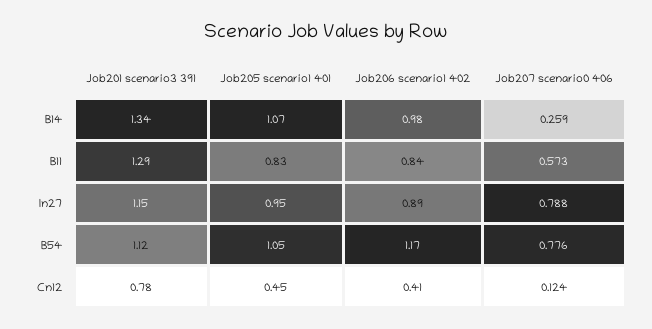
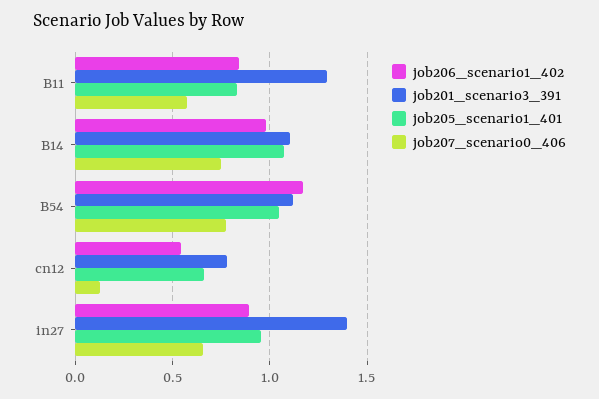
Job201 scenario3 391, B14: 1.34 -> 1.1
Job207 scenario0 406, B14: 0.259 -> 0.75
Job201 scenario3 391, In27: 1.15 -> 1.4
Job207 scenario0 406, In27: 0.788 -> 0.65
Job205 scenario1 401, Cn12: 0.45 -> 0.65
Job206 scenario1 402, Cn12: 0.41 -> 0.55

